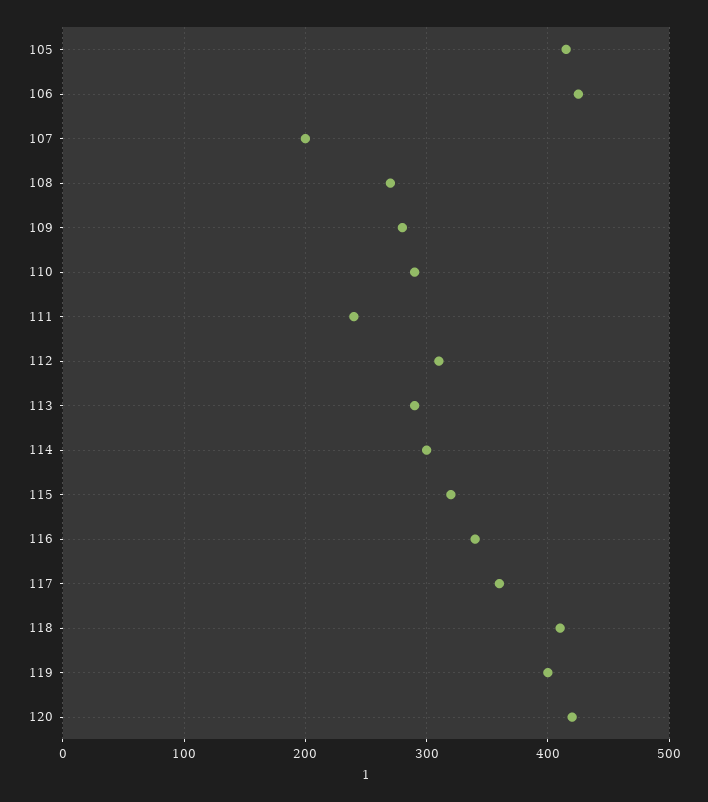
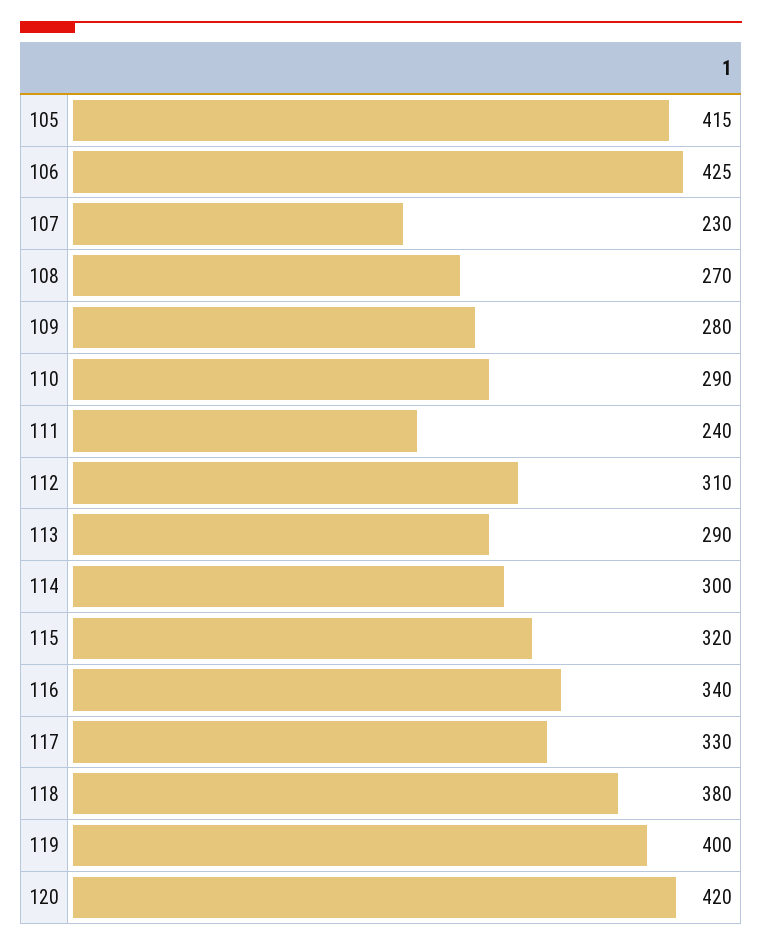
107: 200 -> 230
117: 360 -> 330
118: 410 -> 380

